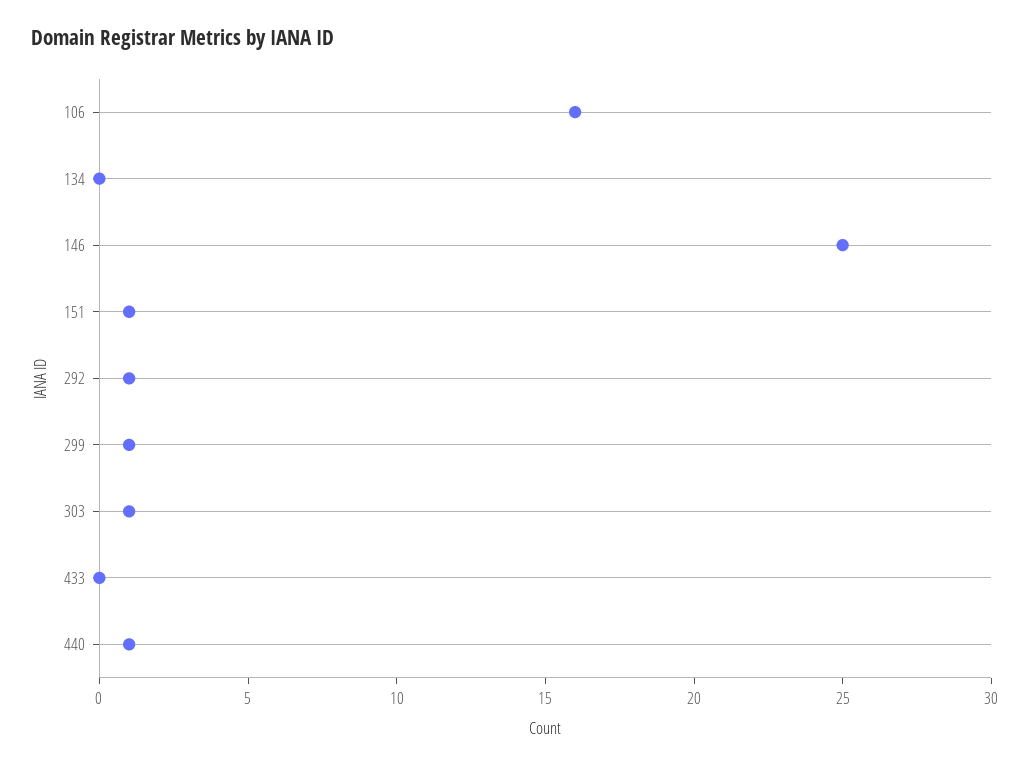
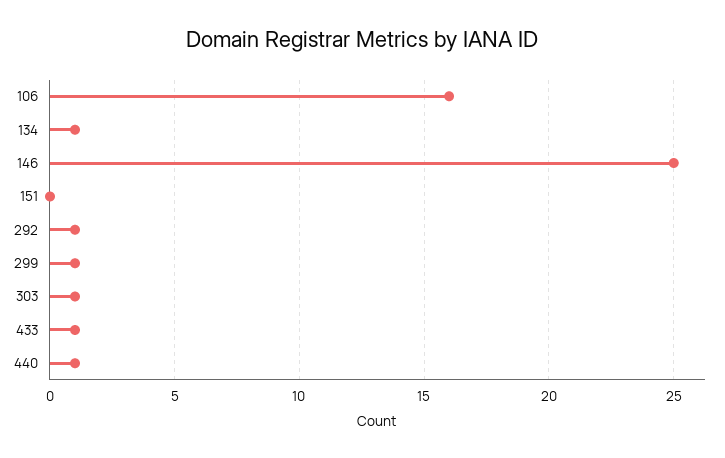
134: 0 -> 1
151: 1 -> 0
433: 0 -> 1

